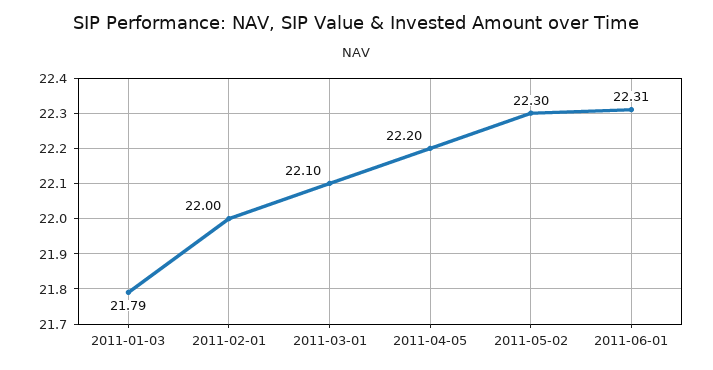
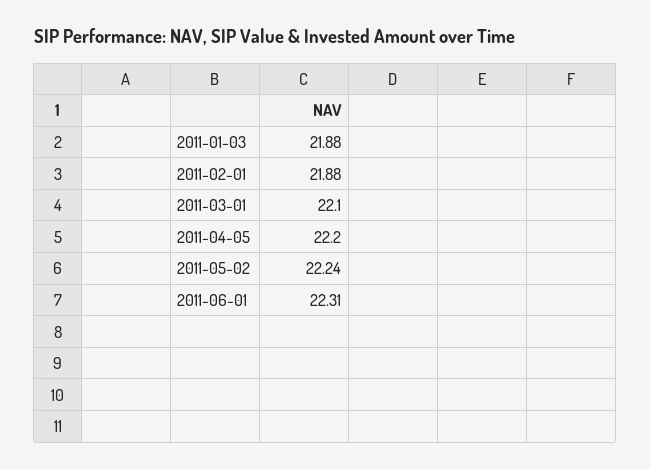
2011-01-03: 21.79 -> 21.88
2011-02-01: 22 -> 21.88
2011-05-02: 22.3 -> 22.24

